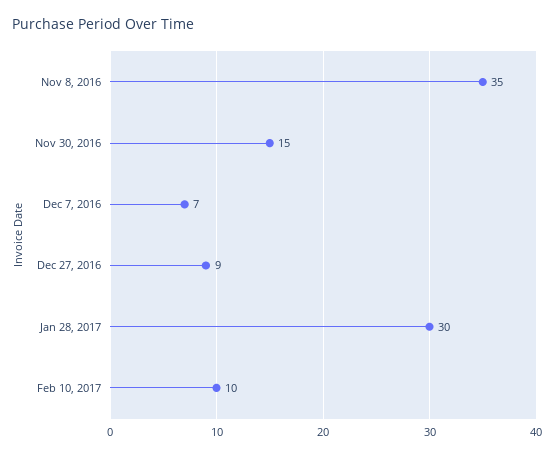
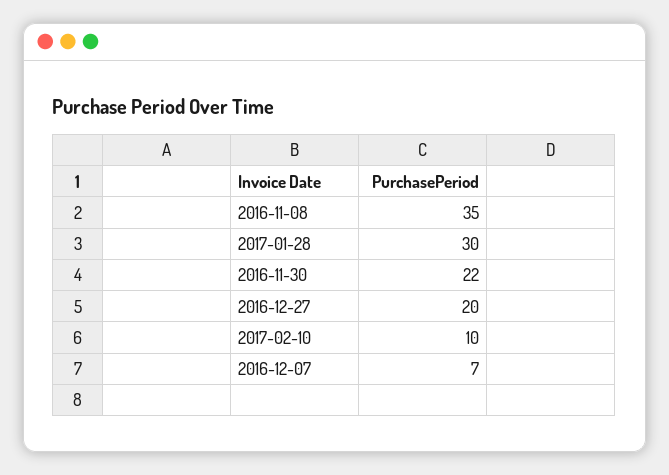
Nov 30, 2016: 15 -> 22
Dec 27, 2016: 9 -> 20

